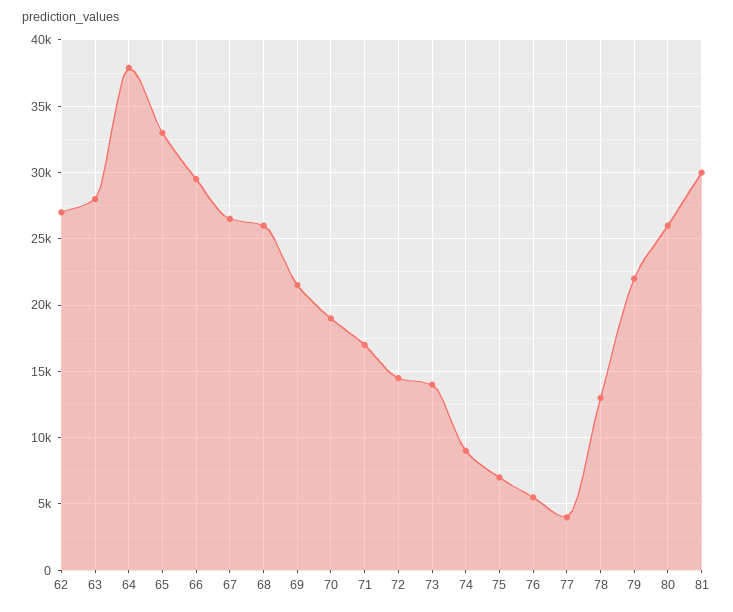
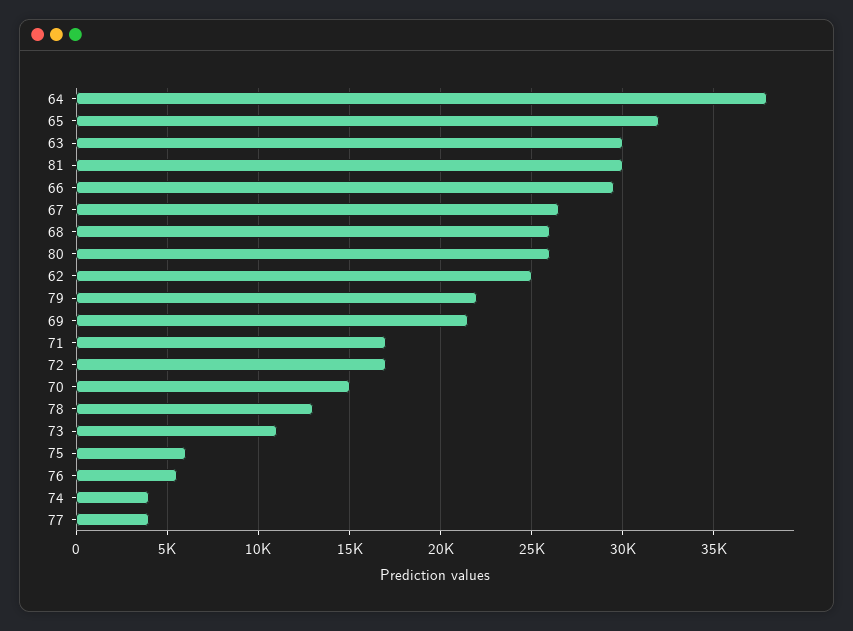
62: 27000 -> 25000
63: 28000 -> 30000
65: 33000 -> 32000
70: 19000 -> 15000
72: 14500 -> 17000
73: 14000 -> 11000
74: 9000 -> 4000
75: 7000 -> 6000

